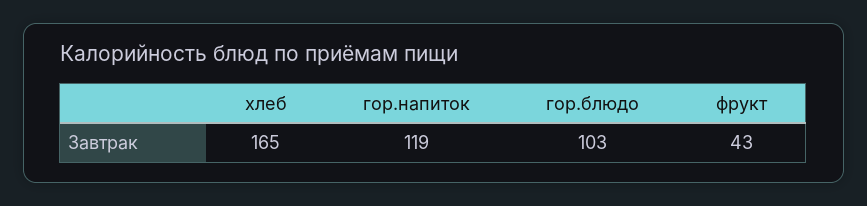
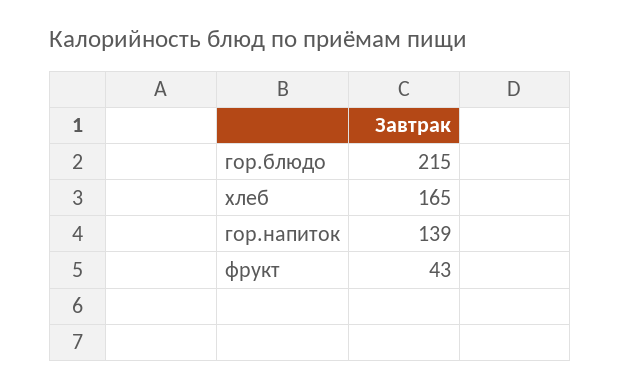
гор.напиток: 119 -> 139
гор.блюдо: 103 -> 215

